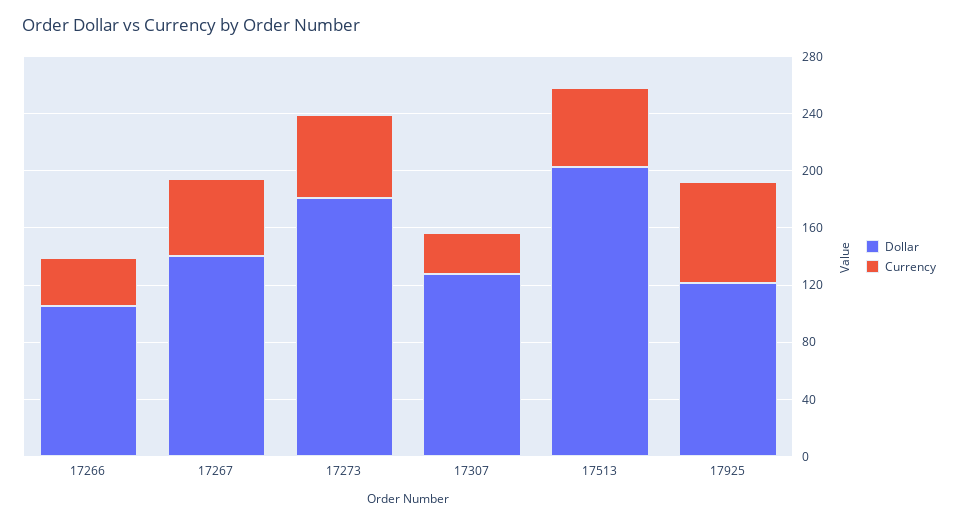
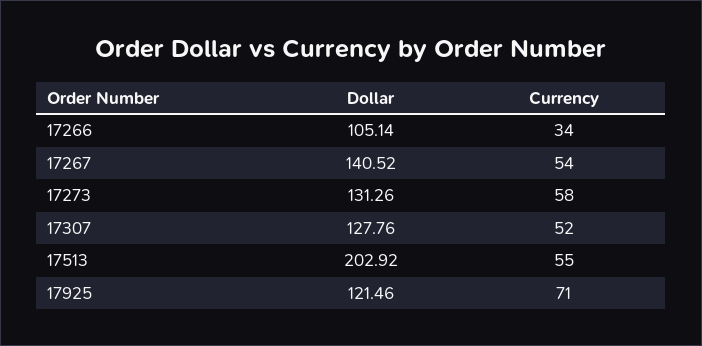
Dollar, 17273: 180 -> 131.26
Currency, 17307: 30 -> 52

